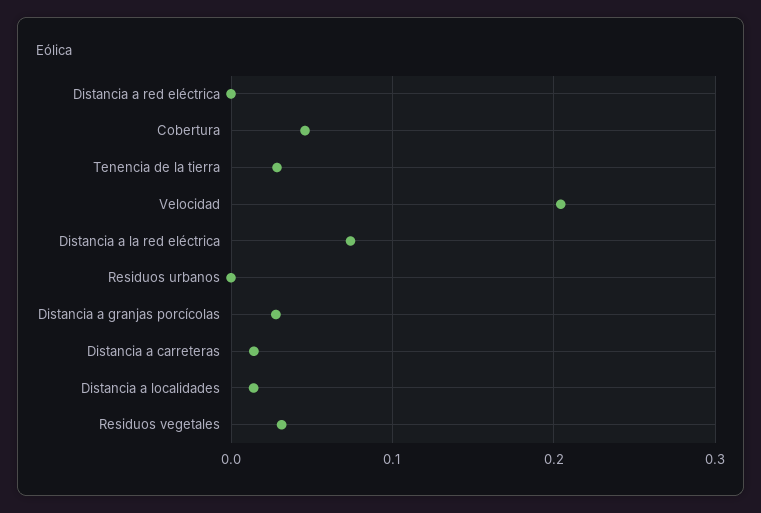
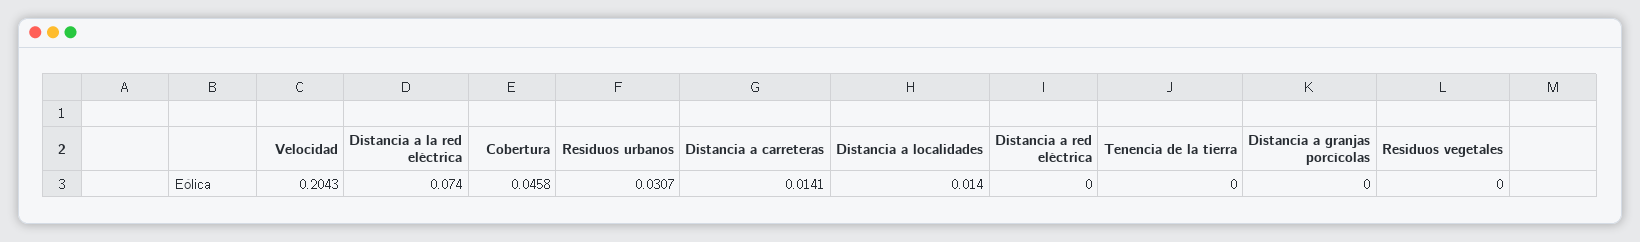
Tenencia de la tierra: 0.03 -> 0
Residuos urbanos: 0 -> 0.0307
Distancia a granjas porcícolas: 0.03 -> 0
Residuos vegetales: 0.03 -> 0

